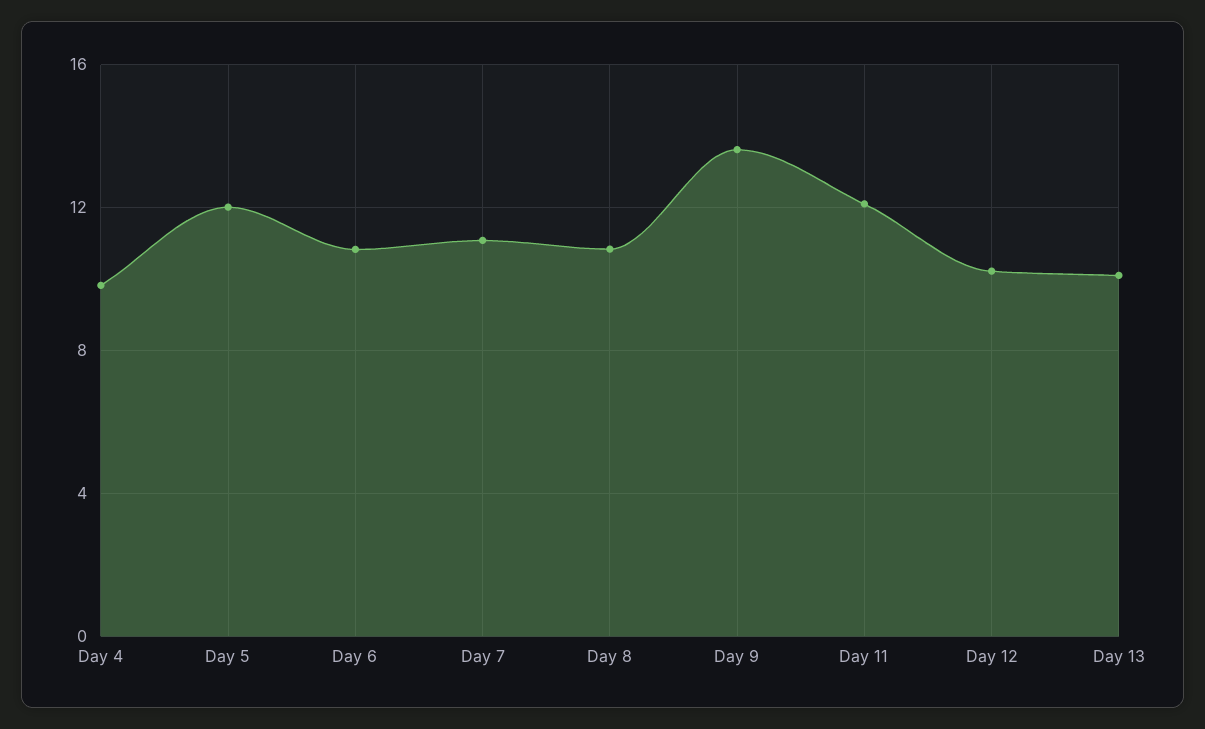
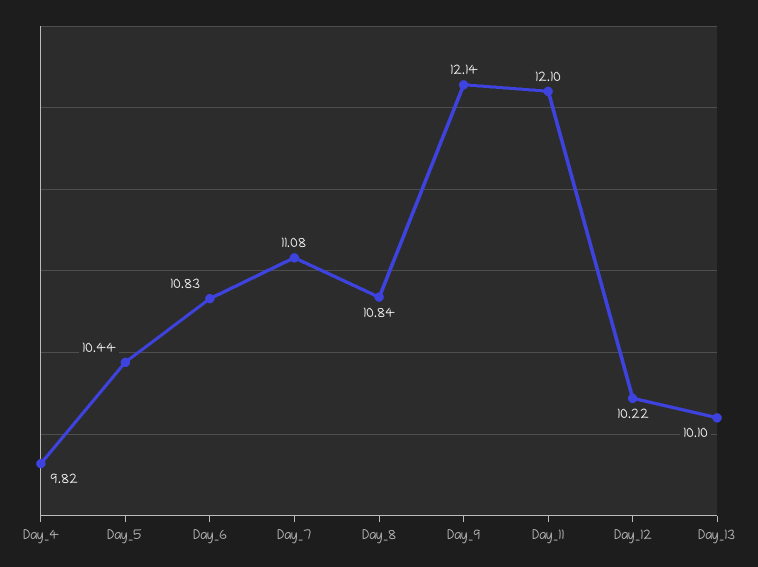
Day 5: 12 -> 10.44
Day 9: 13.5 -> 12.14

